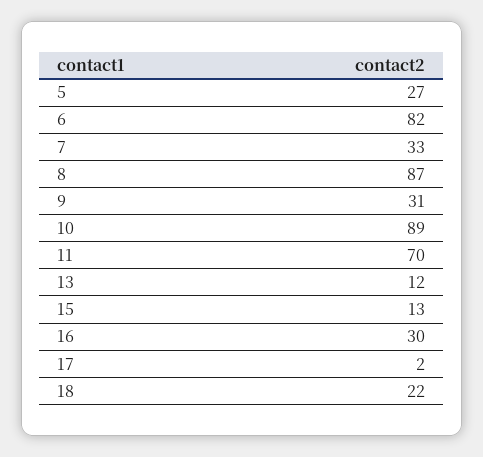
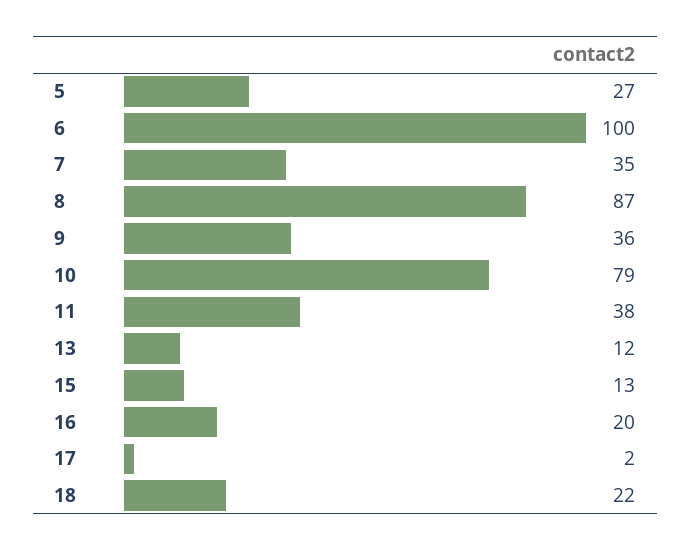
6: 82 -> 100
7: 33 -> 35
9: 31 -> 36
10: 89 -> 79
11: 70 -> 38
16: 30 -> 20

